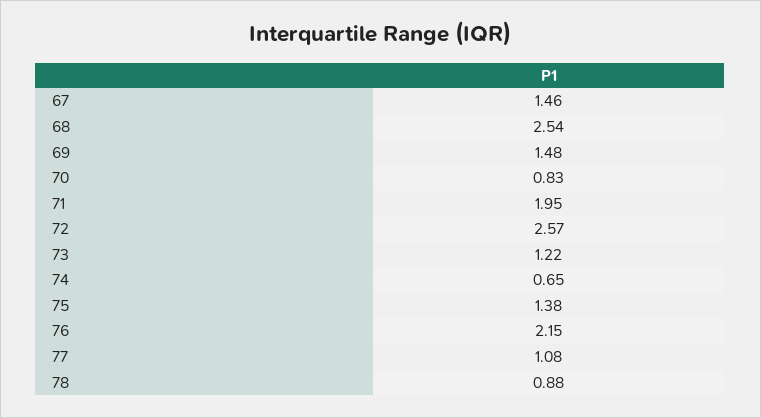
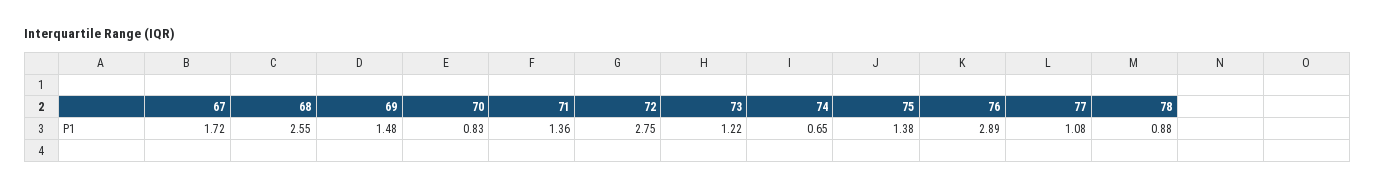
67: 1.46 -> 1.72
68: 2.54 -> 2.55
71: 1.95 -> 1.36
72: 2.57 -> 2.75
76: 2.15 -> 2.89

